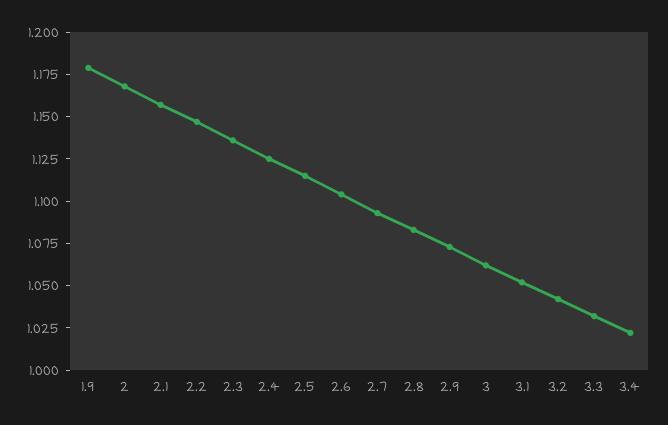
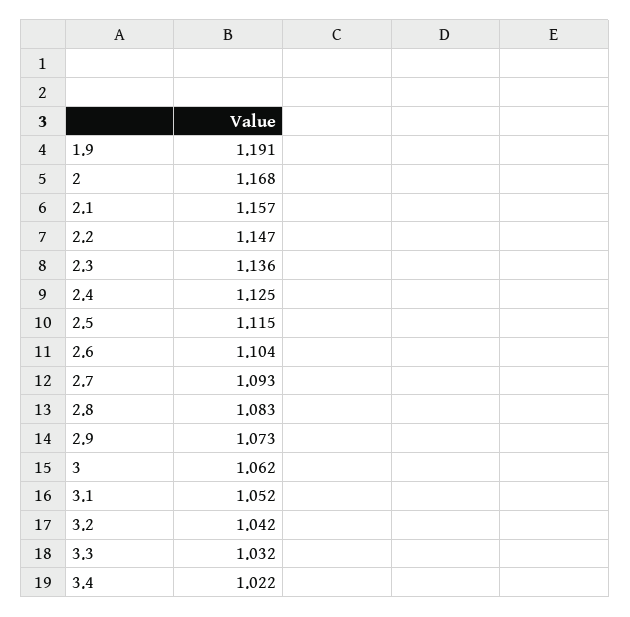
1.9: 1.18 -> 1.191

